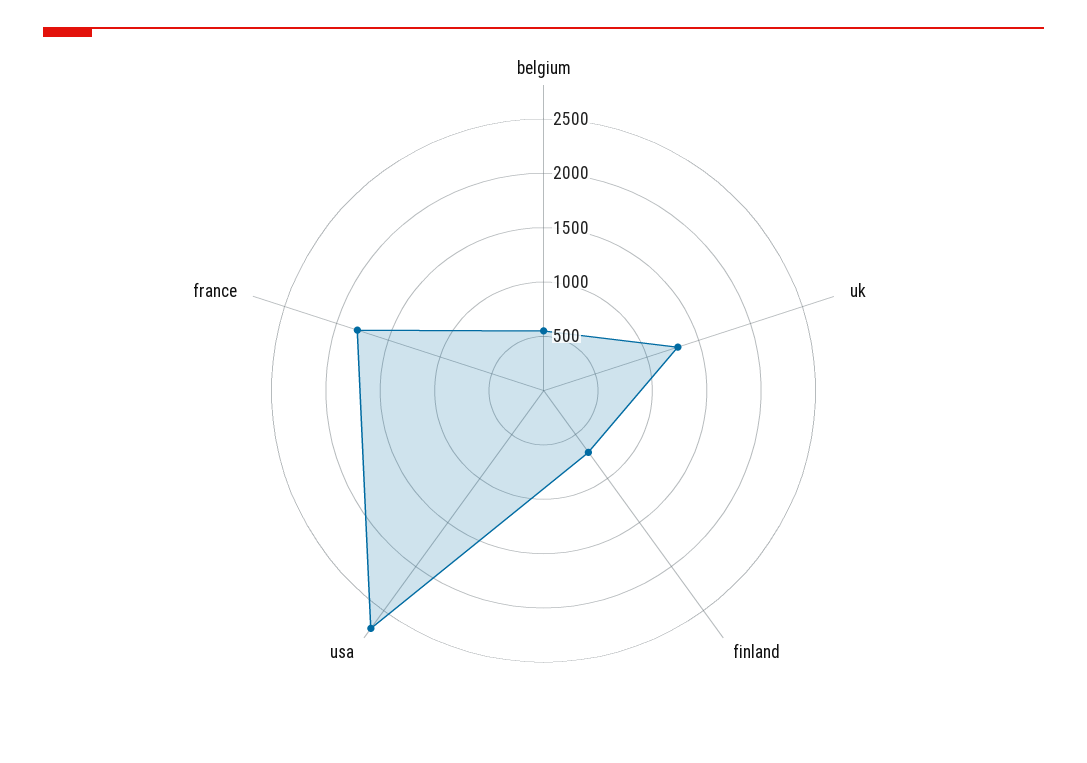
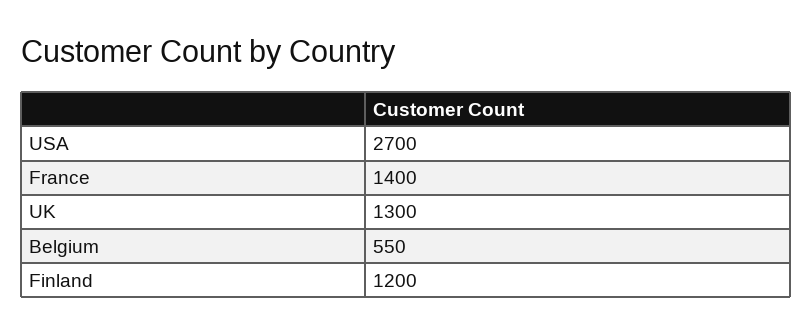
finland: 700 -> 1200
france: 1800 -> 1400

